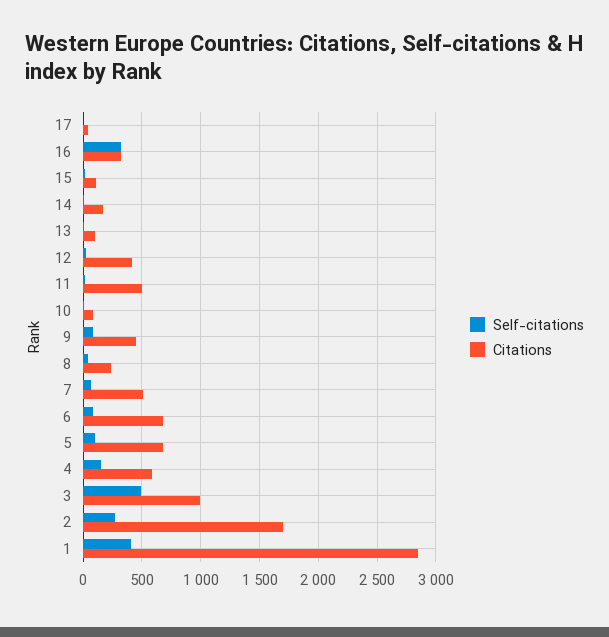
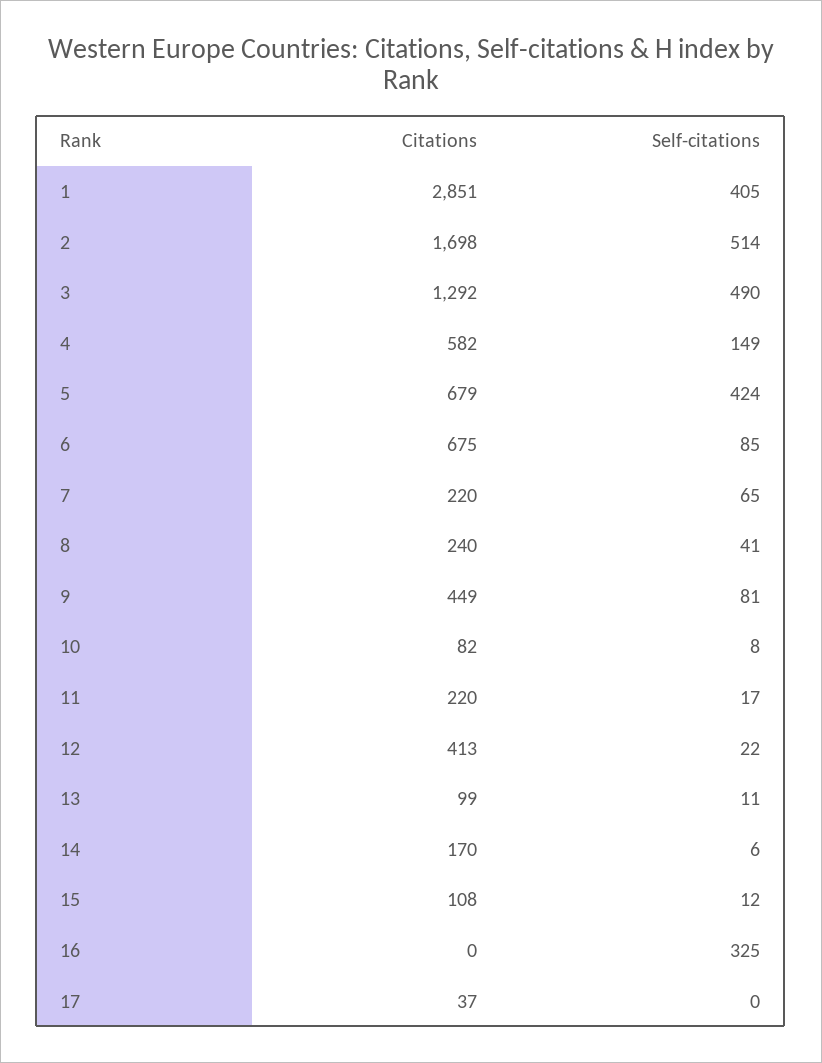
Citations, 16: 300 -> 0
Citations, 11: 500 -> 220
Citations, 7: 500 -> 220
Self-citations, 5: 100 -> 424
Citations, 3: 1000 -> 1292
Self-citations, 2: 300 -> 514

